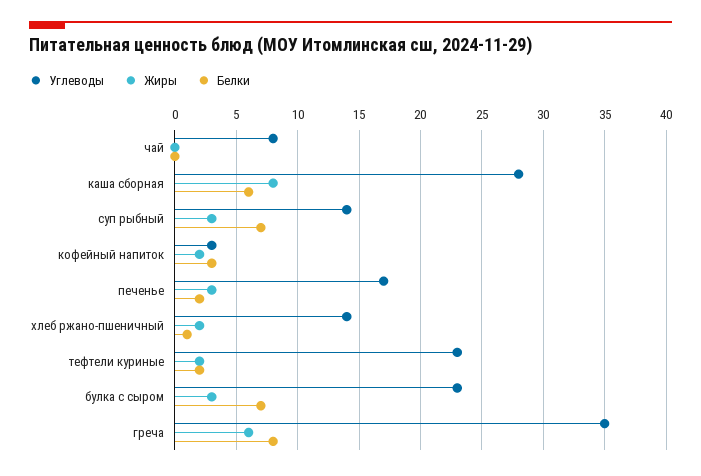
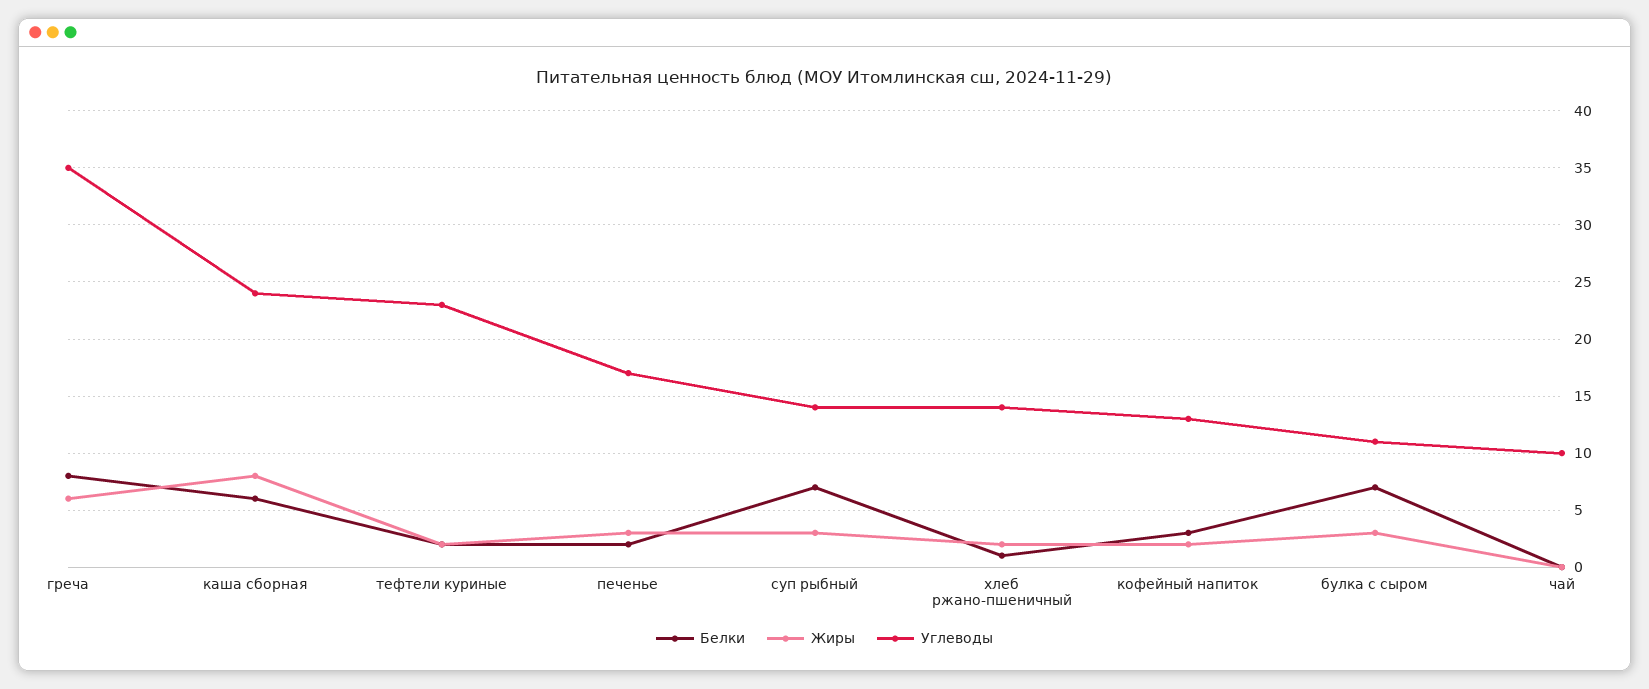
Углеводы, чай: 8 -> 10
Углеводы, каша сборная: 28 -> 24
Углеводы, кофейный напиток: 3 -> 13
Углеводы, булка с сыром: 23 -> 11

